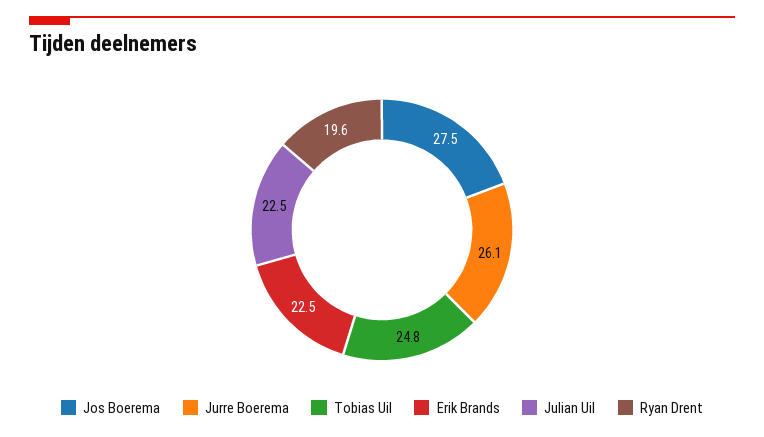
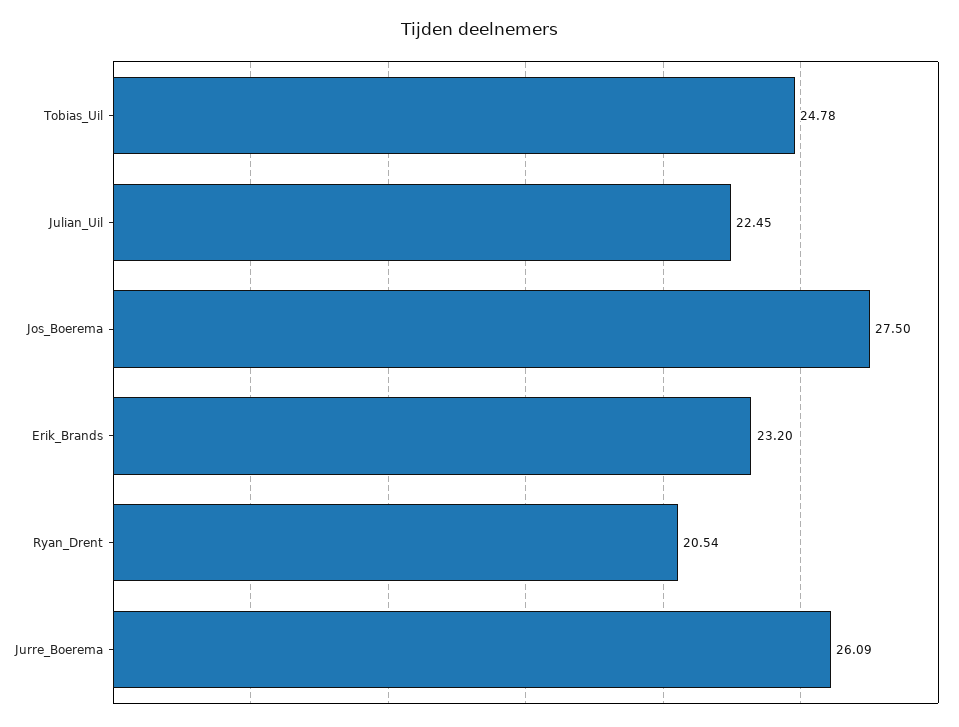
Erik Brands: 22.5 -> 23.2
Ryan Drent: 19.6 -> 20.54

